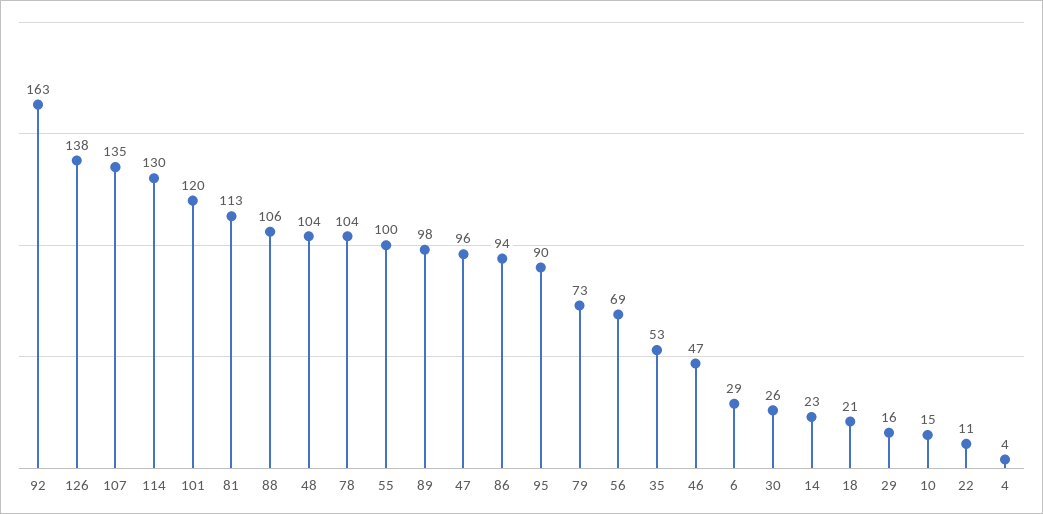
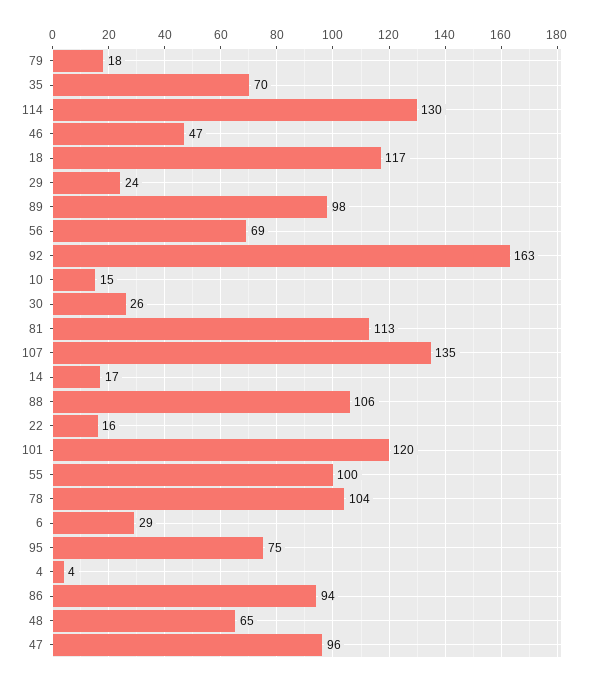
126: 138 -> none
48: 104 -> 65
95: 90 -> 75
79: 73 -> 18
35: 53 -> 70
14: 23 -> 17
18: 21 -> 117
29: 16 -> 24
22: 11 -> 16

